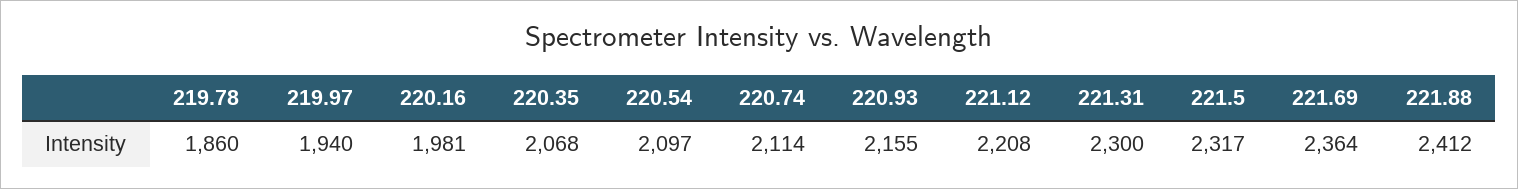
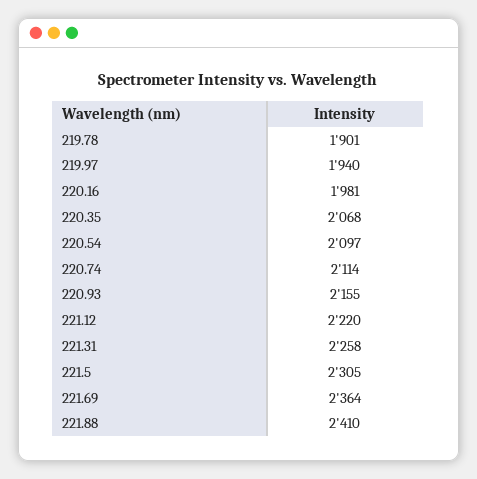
219.78: 1860 -> 1901
221.12: 2208 -> 2220
221.31: 2300 -> 2258
221.5: 2317 -> 2305
221.88: 2412 -> 2410

